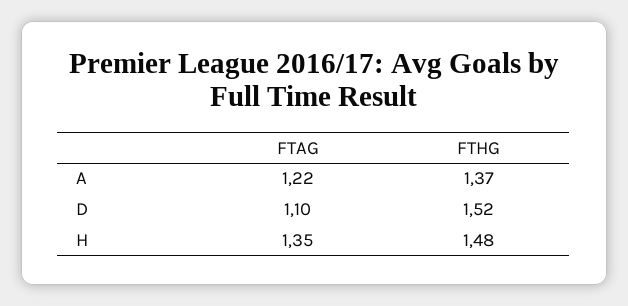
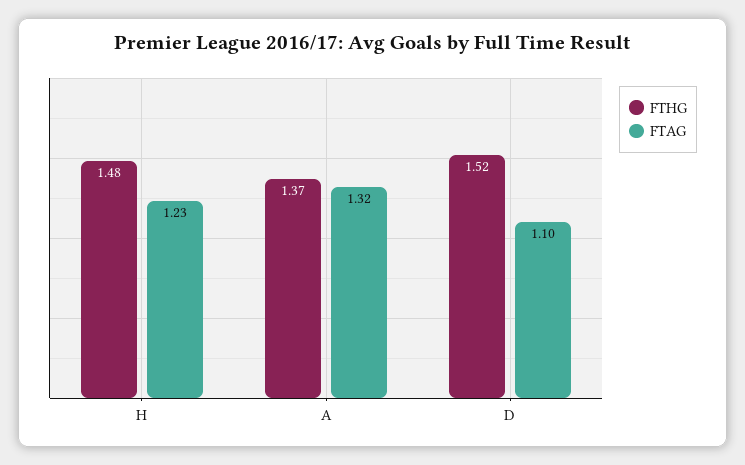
FTAG, A: 1.22 -> 1.32
FTAG, H: 1.35 -> 1.23

